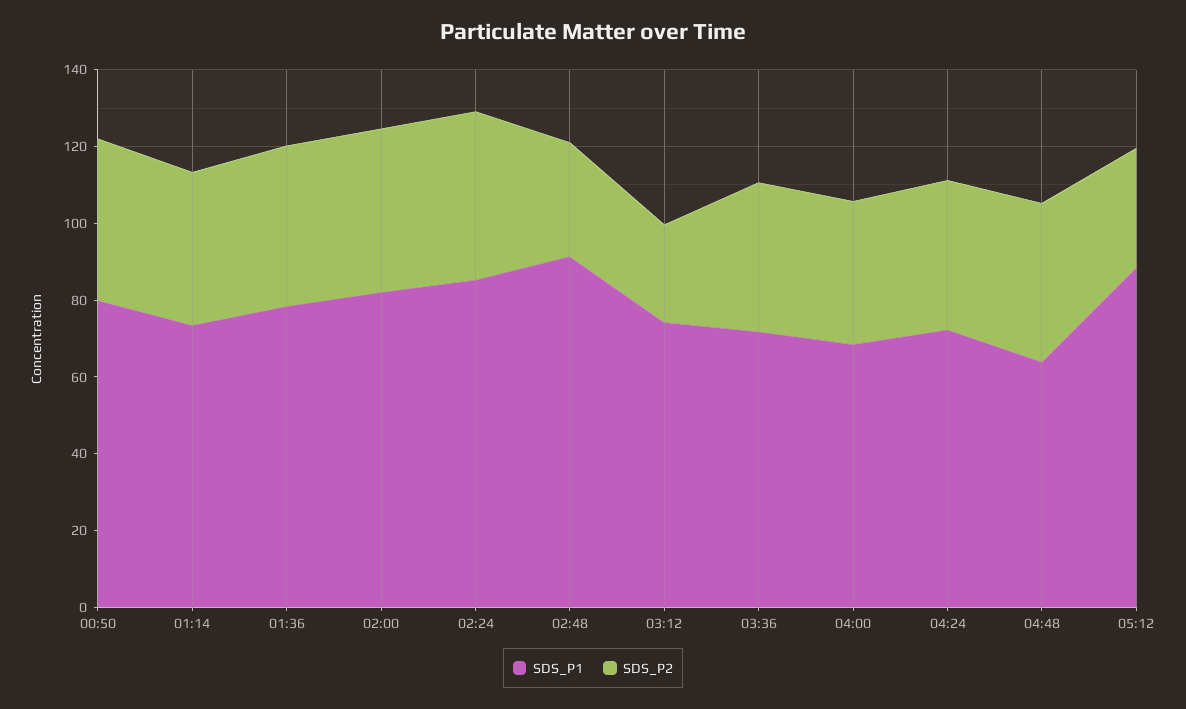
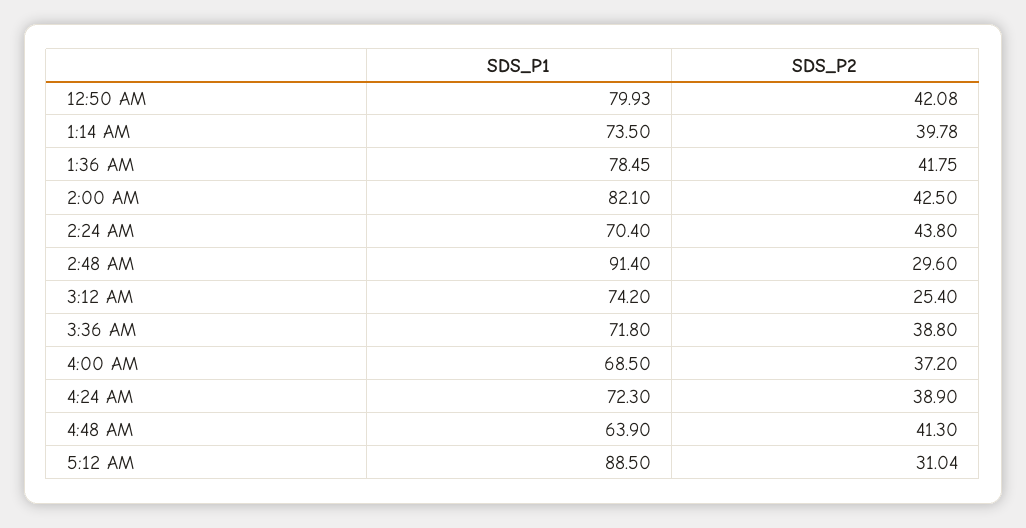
SDS_P1, 02:24: 85 -> 70.4

